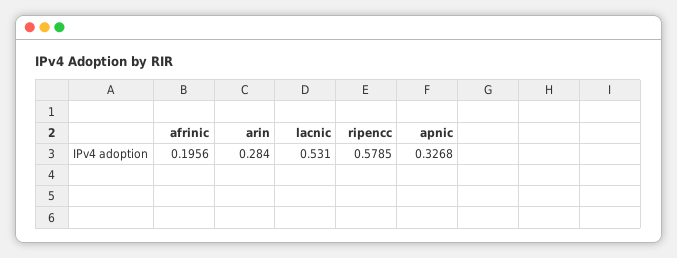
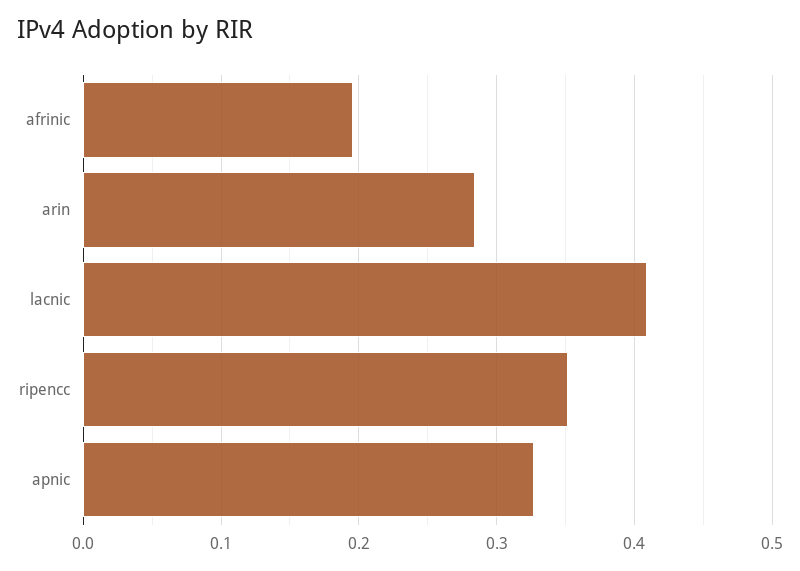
lacnic: 0.531 -> 0.41
ripencc: 0.5785 -> 0.35

